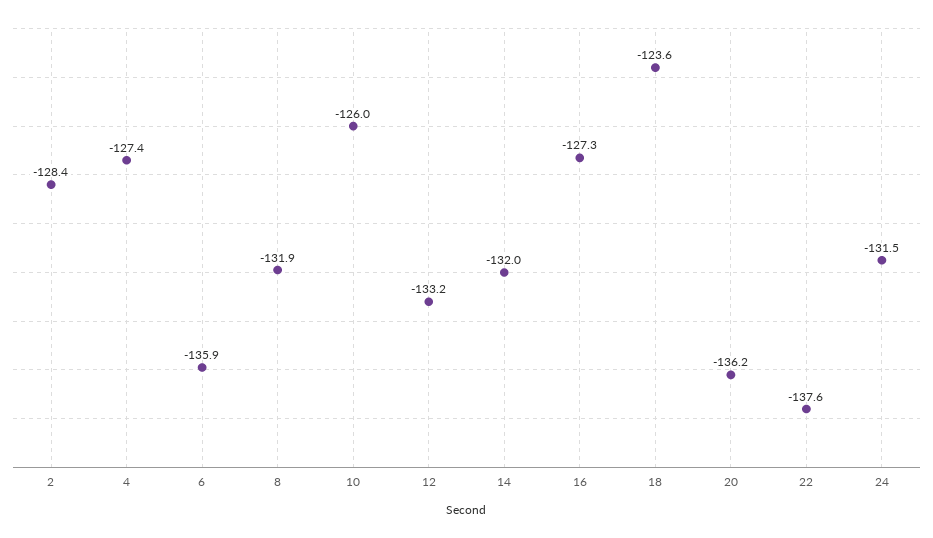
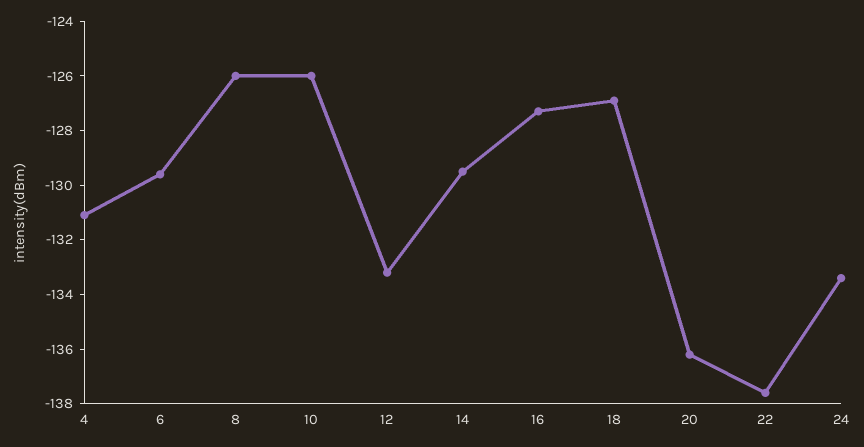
2: -128.4 -> none
4: -127.4 -> -131
6: -135.9 -> -129.5
8: -131.9 -> -126
14: -132 -> -129.5
18: -123.6 -> -127
24: -131.5 -> -133.5

